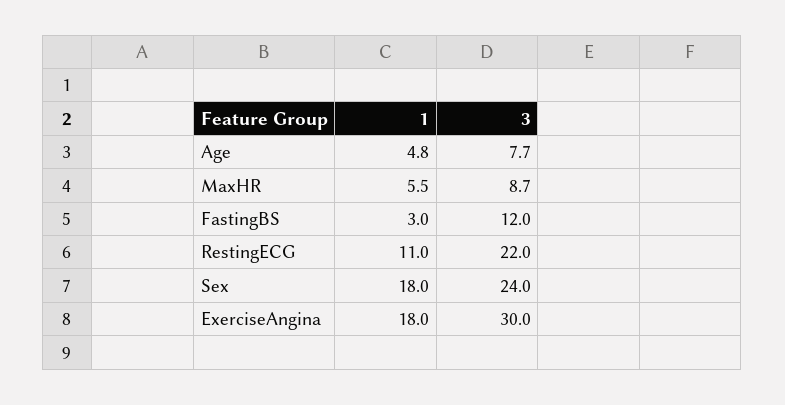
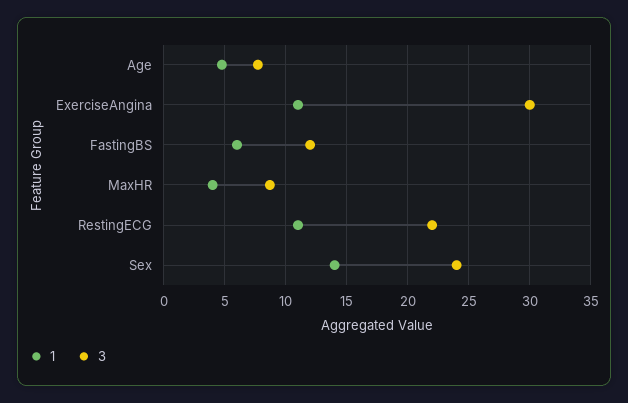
1, MaxHR: 5.5 -> 4
1, FastingBS: 3 -> 6
1, Sex: 18 -> 14
1, ExerciseAngina: 18 -> 11

